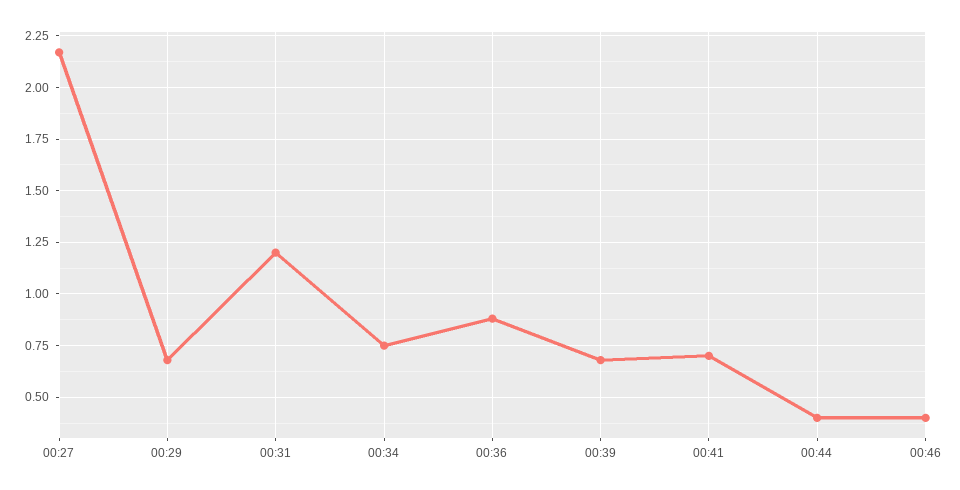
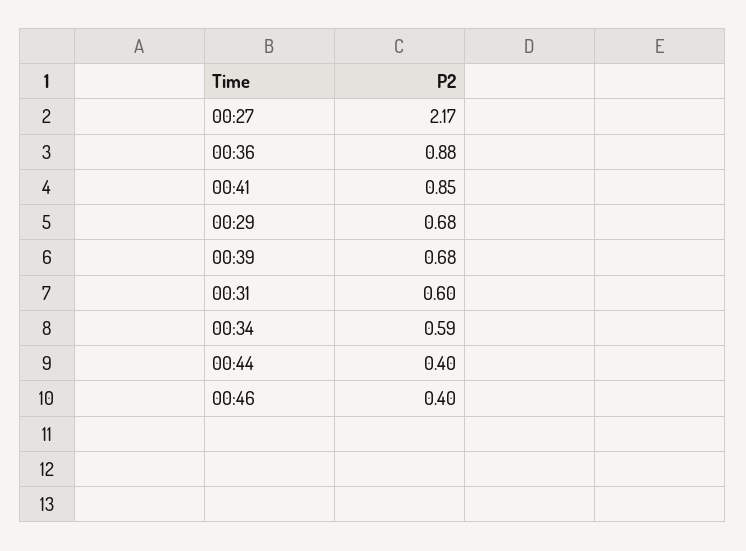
00:31: 1.2 -> 0.6
00:34: 0.75 -> 0.59
00:41: 0.7 -> 0.85

